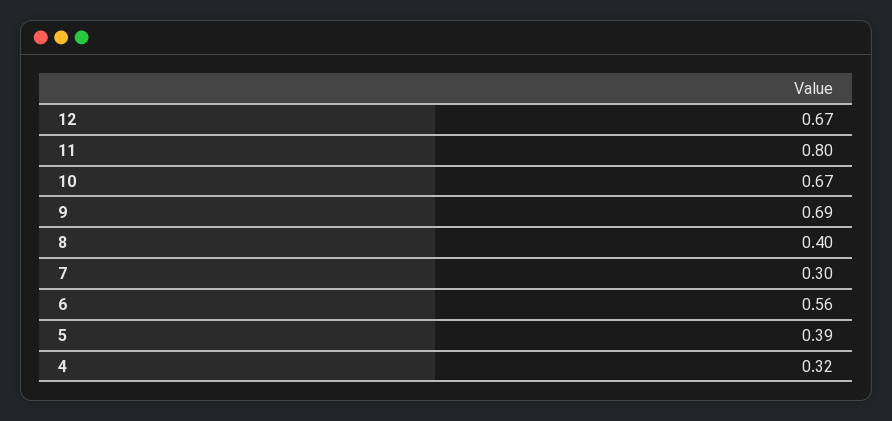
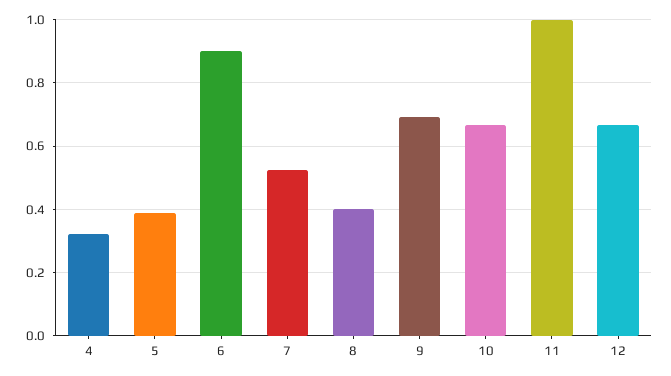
11: 0.8 -> 1
7: 0.3 -> 0.52
6: 0.56 -> 0.9

